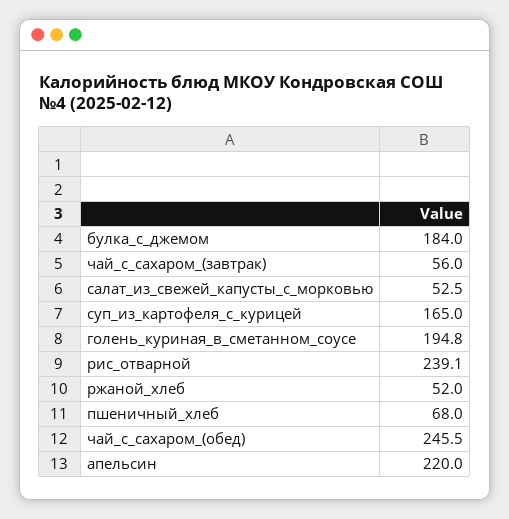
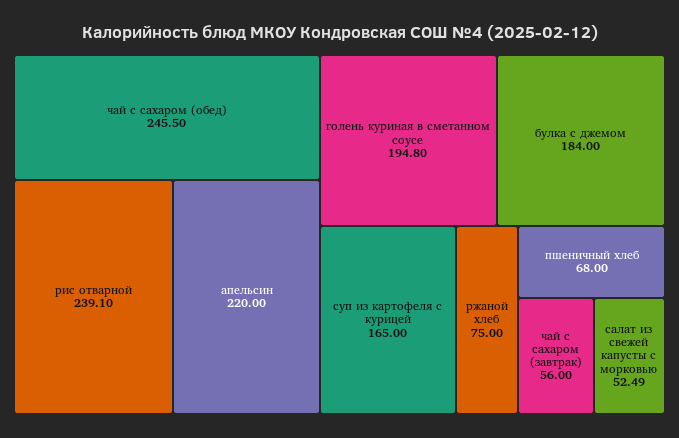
ржаной_хлеб: 52 -> 75

